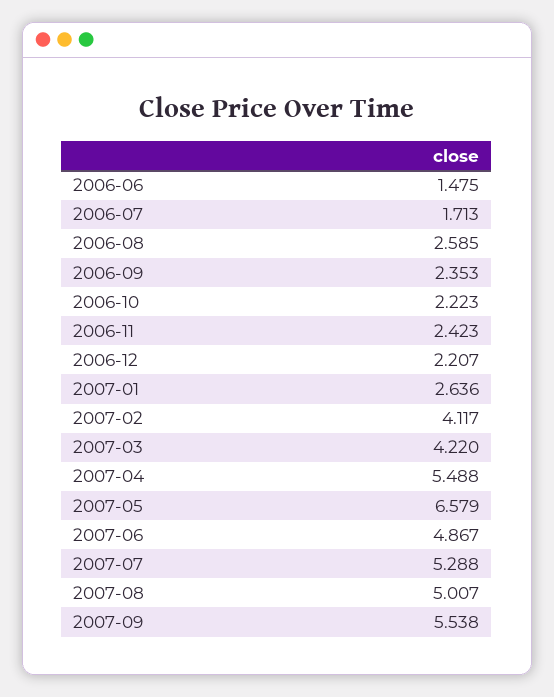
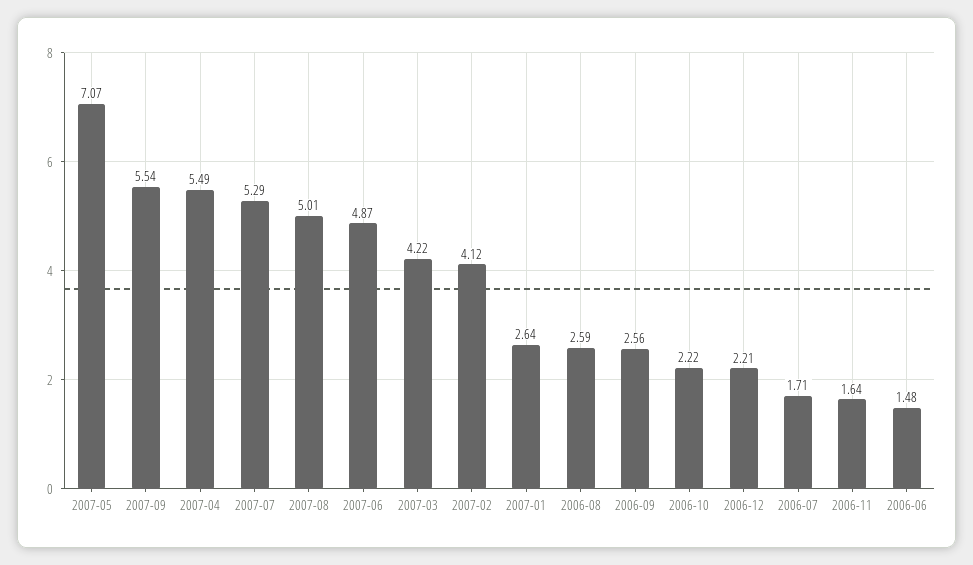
2006-09: 2.353 -> 2.56
2006-11: 2.423 -> 1.64
2007-05: 6.579 -> 7.07

